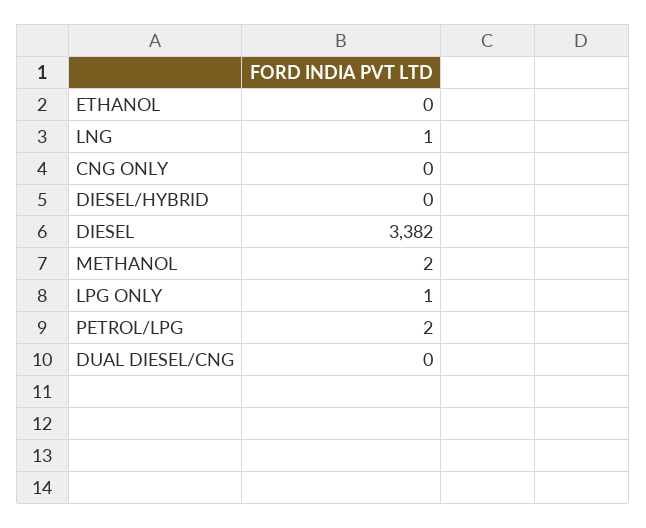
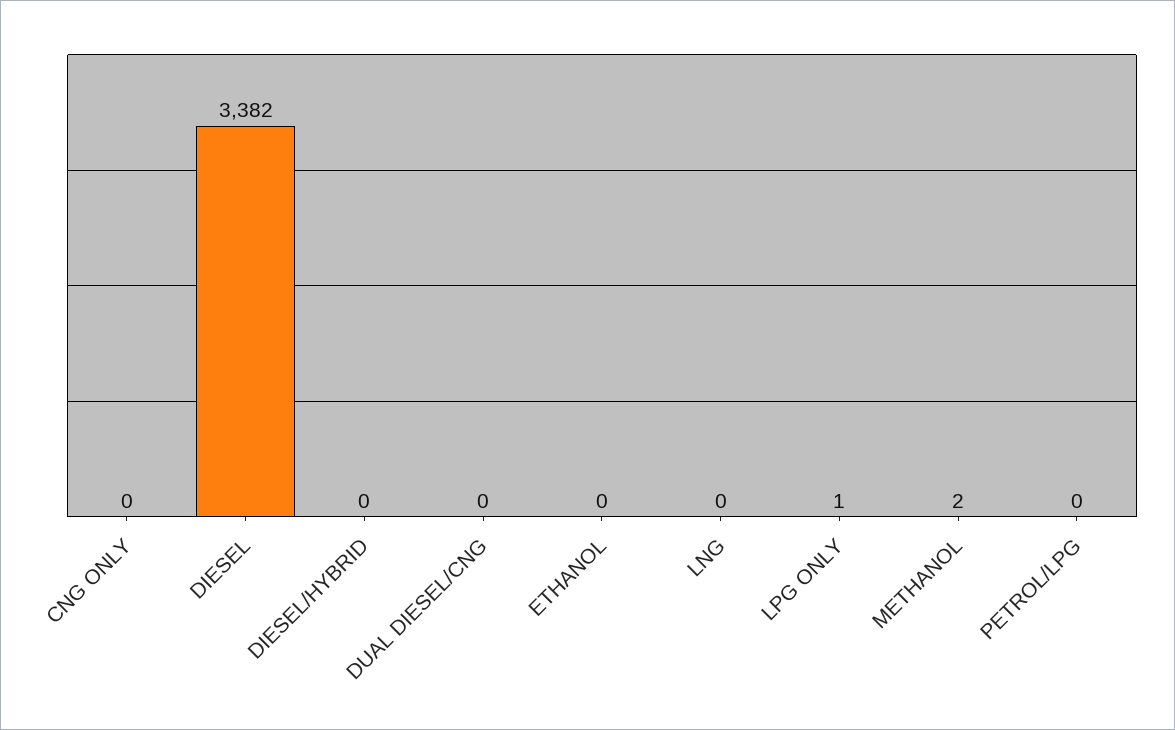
LNG: 1 -> 0
PETROL/LPG: 2 -> 0

